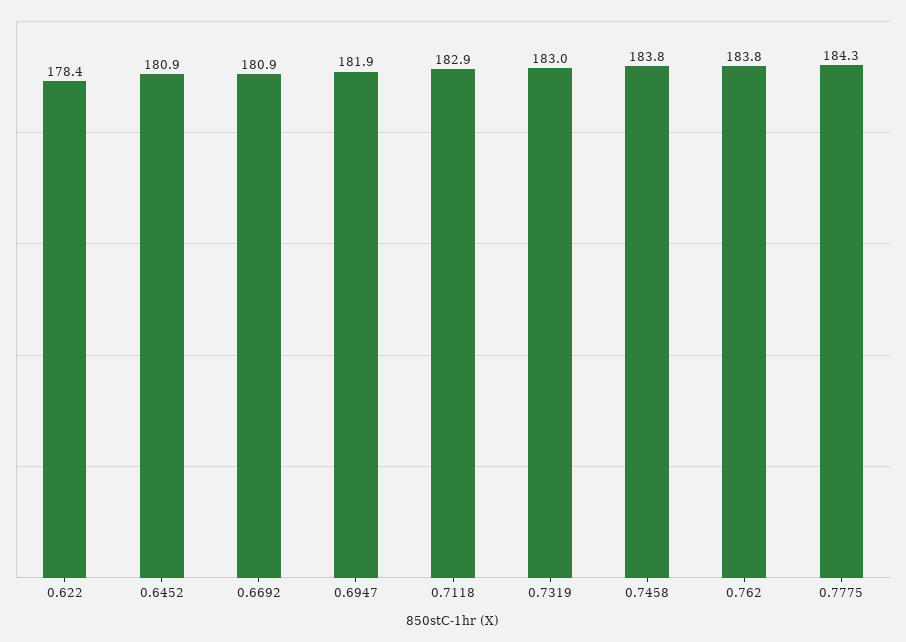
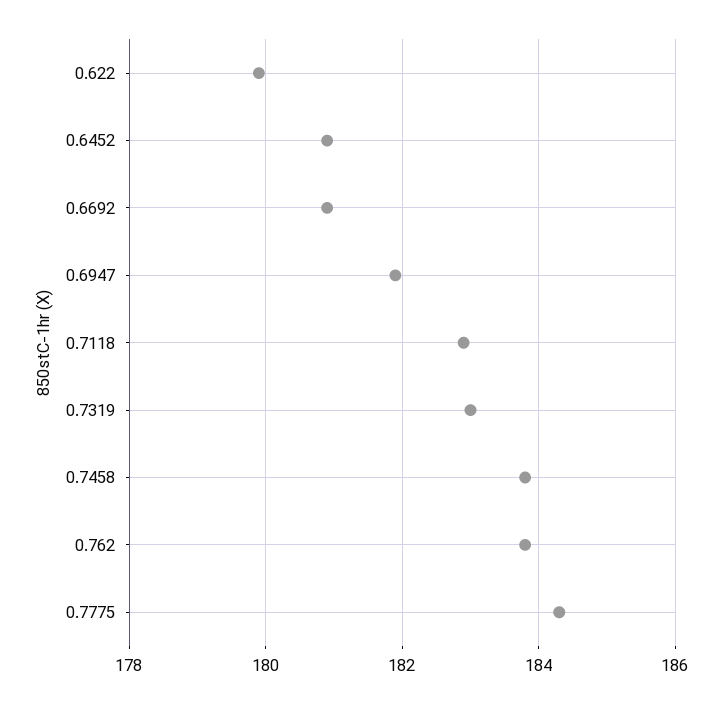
0.622: 178.4 -> 180

